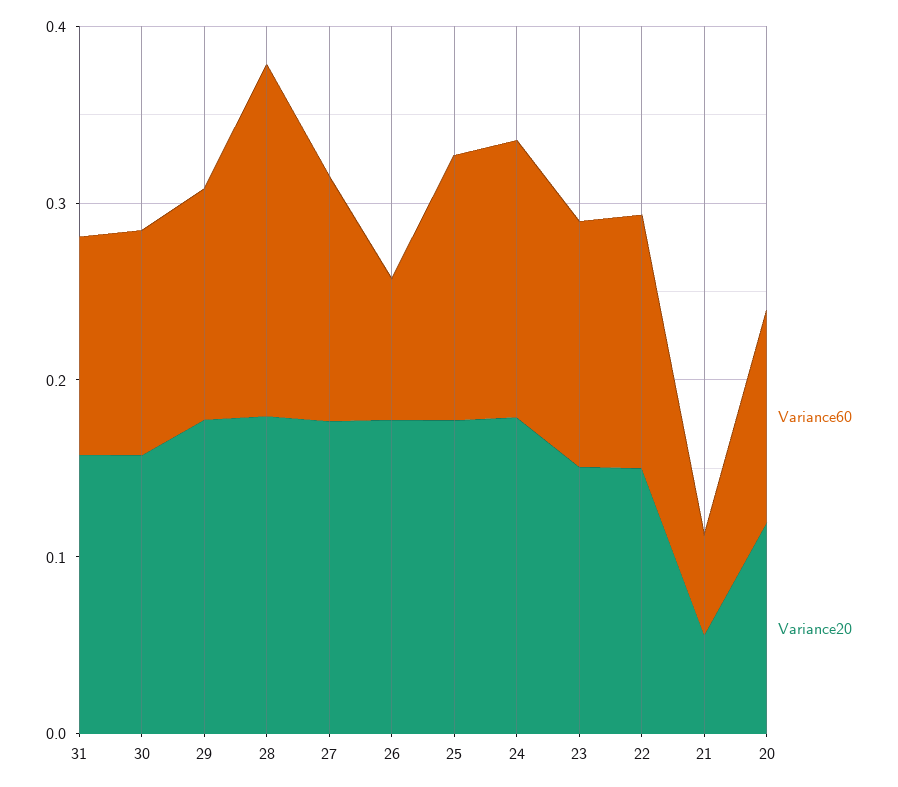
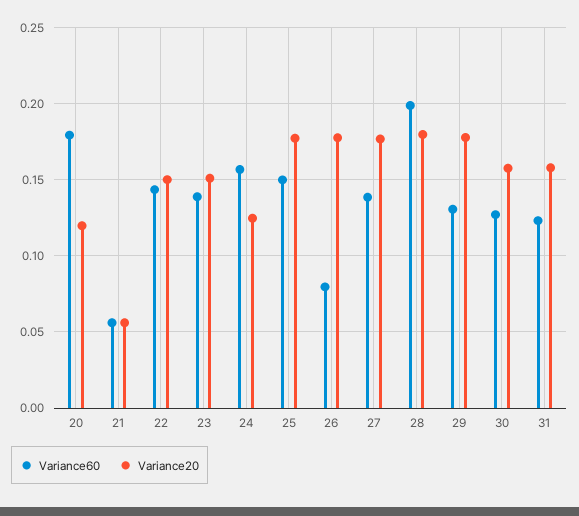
Variance20, 24: 0.18 -> 0.125
Variance60, 20: 0.12 -> 0.18

